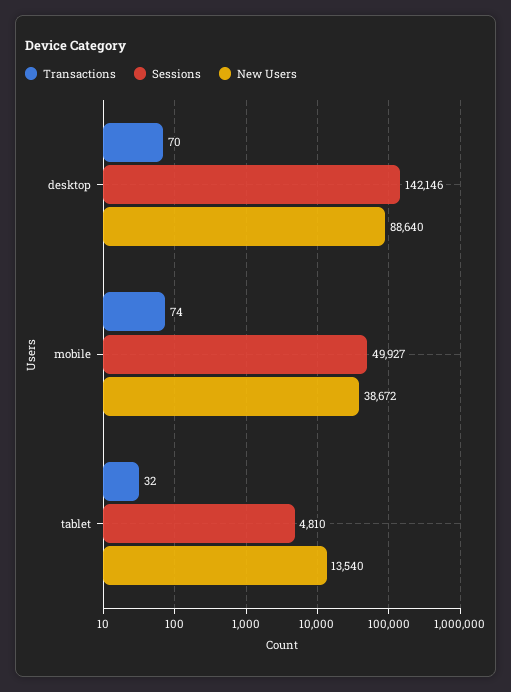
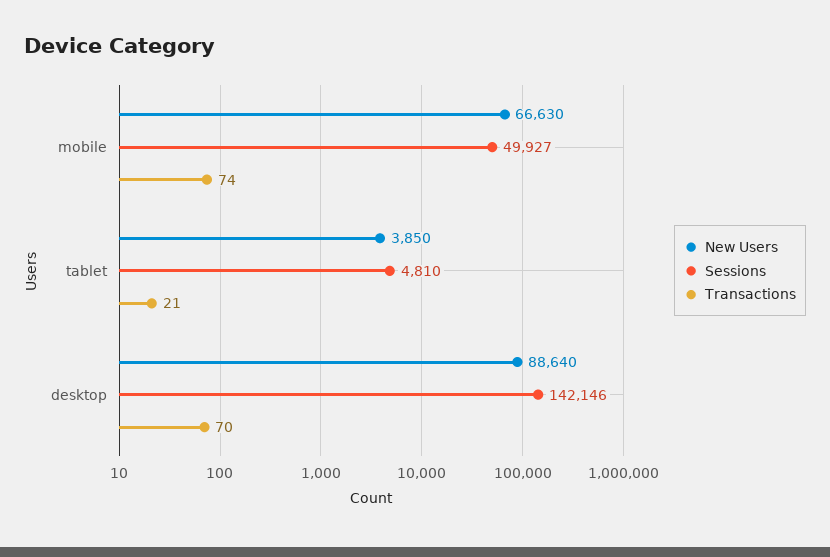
New Users, mobile: 38672 -> 66630
Transactions, tablet: 32 -> 21
New Users, tablet: 13540 -> 3850

